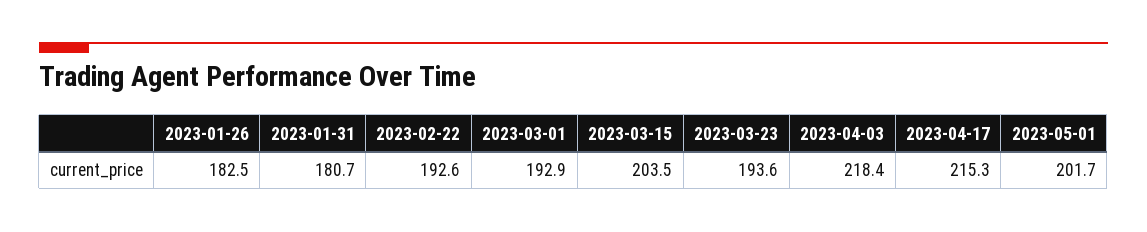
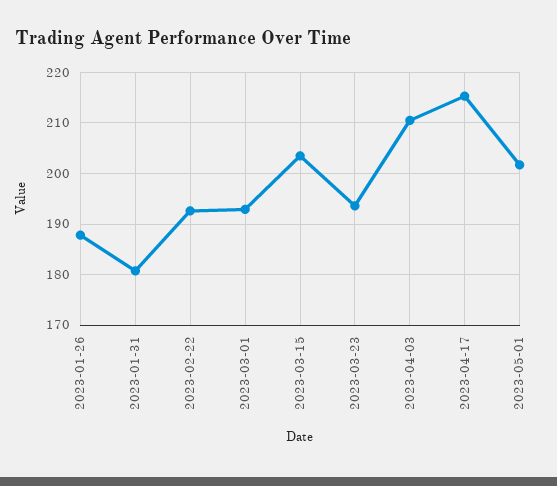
2023-01-26: 182.5 -> 188
2023-04-03: 218.4 -> 210

